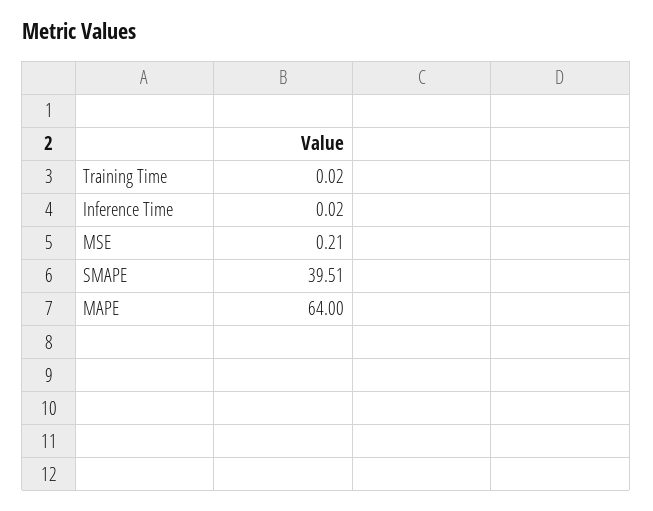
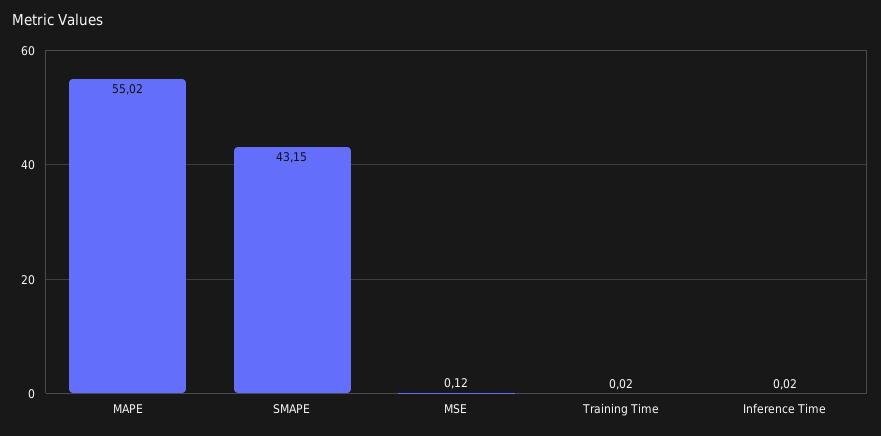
MSE: 0.21 -> 0.12
SMAPE: 39.51 -> 43.15
MAPE: 64 -> 55.02

